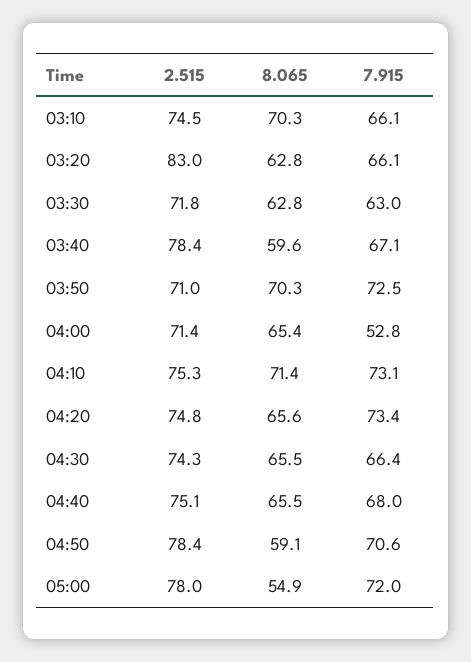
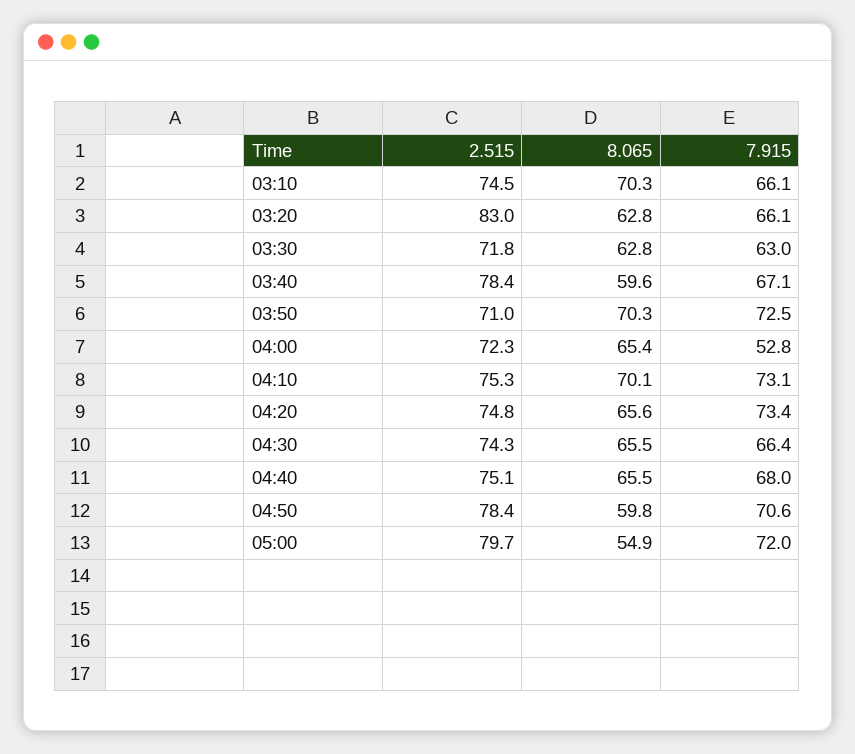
2.515, 04:00: 71.4 -> 72.3
8.065, 04:10: 71.4 -> 70.1
8.065, 04:50: 59.1 -> 59.8
2.515, 05:00: 78 -> 79.7

